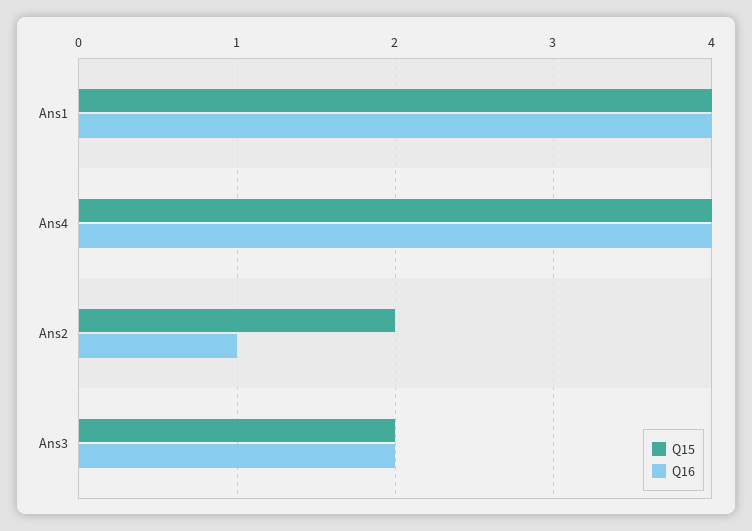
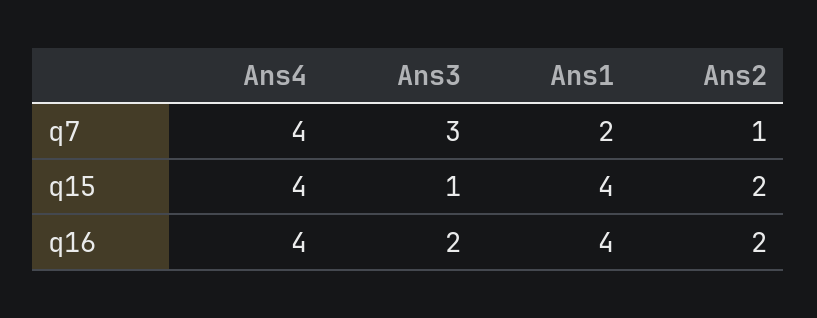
Q16, Ans2: 1 -> 2
Q15, Ans3: 2 -> 1
q7, Ans4: none -> 4
q7, Ans3: none -> 3
q7, Ans1: none -> 2
q7, Ans2: none -> 1

